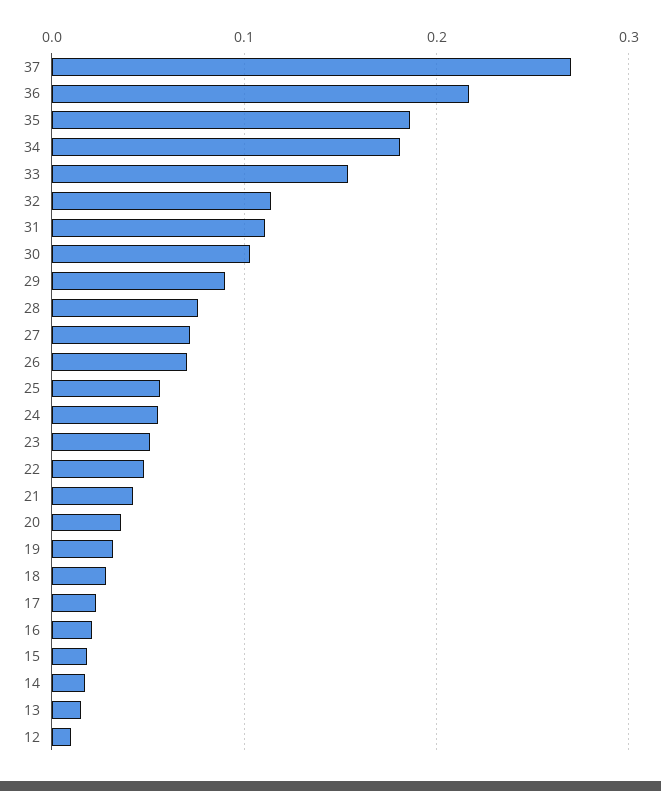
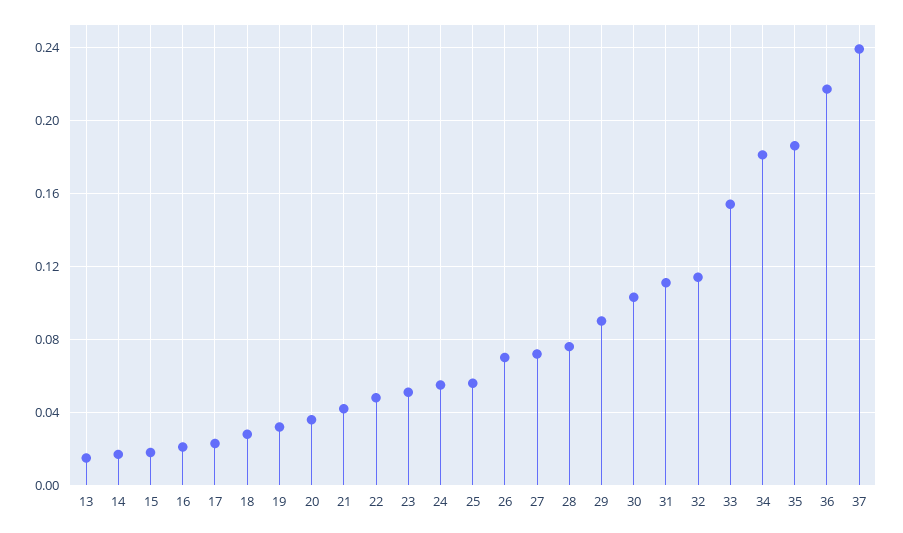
37: 0.27 -> 0.24
12: 0.01 -> none

